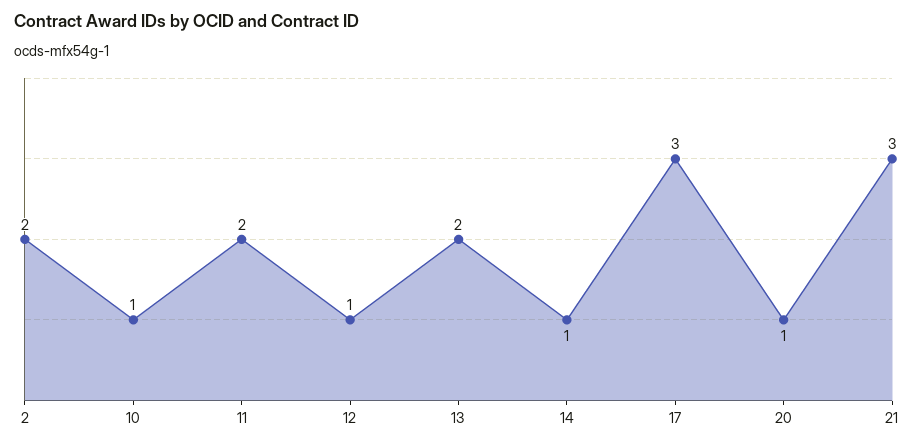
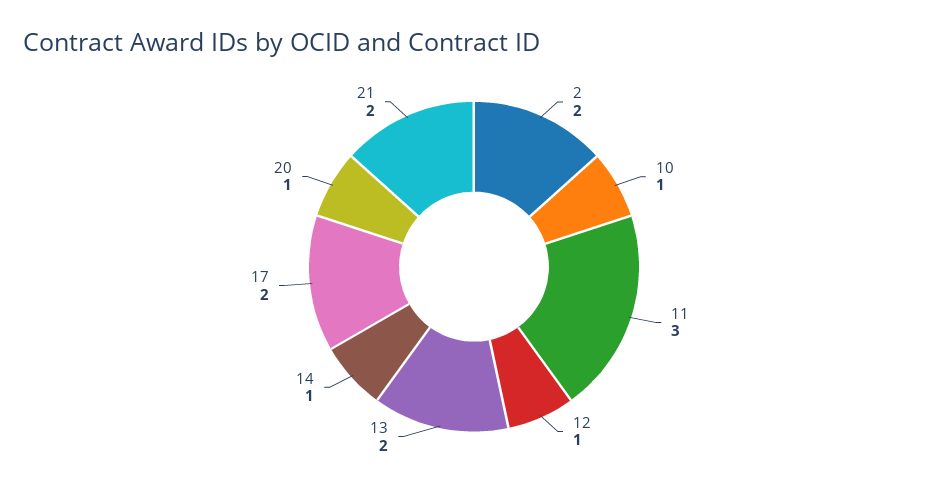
11: 2 -> 3
17: 3 -> 2
21: 3 -> 2

